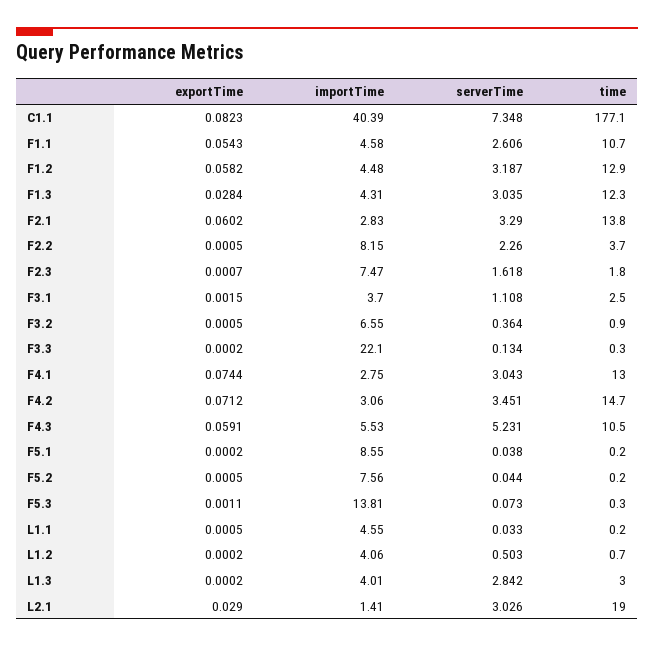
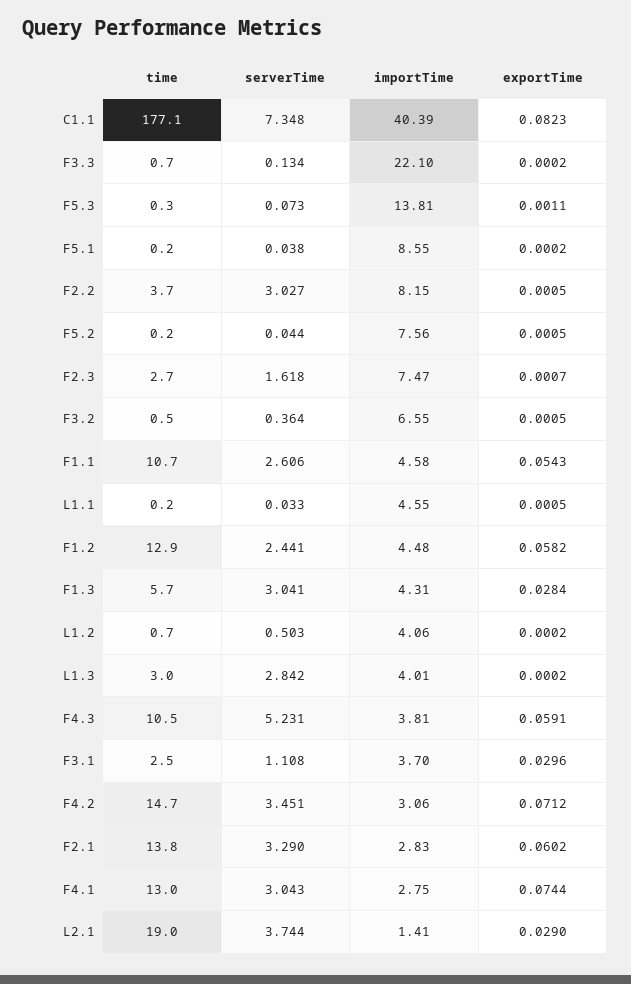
serverTime, F1.2: 3.187 -> 2.441
serverTime, F1.3: 3.035 -> 3.041
time, F1.3: 12.3 -> 5.7
serverTime, F2.2: 2.26 -> 3.027
time, F2.3: 1.8 -> 2.7
exportTime, F3.1: 0.0015 -> 0.0296
time, F3.2: 0.9 -> 0.5
time, F3.3: 0.3 -> 0.7
importTime, F4.3: 5.53 -> 3.81
serverTime, L2.1: 3.026 -> 3.744

